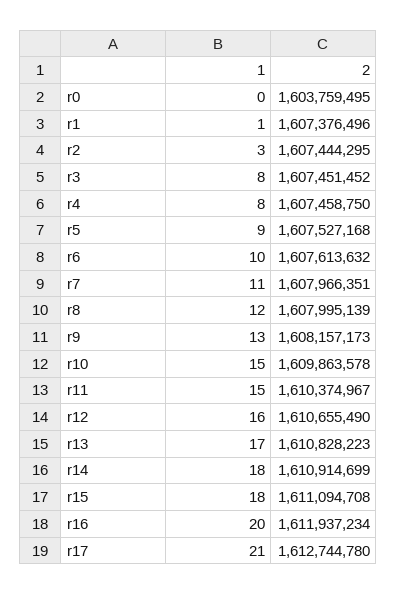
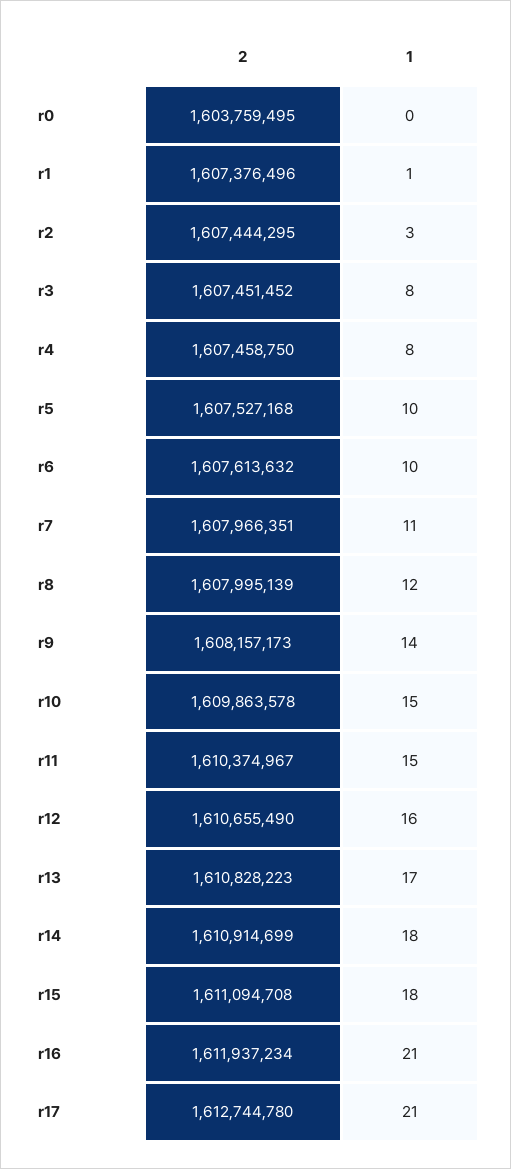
1, r5: 9 -> 10
1, r9: 13 -> 14
1, r16: 20 -> 21

